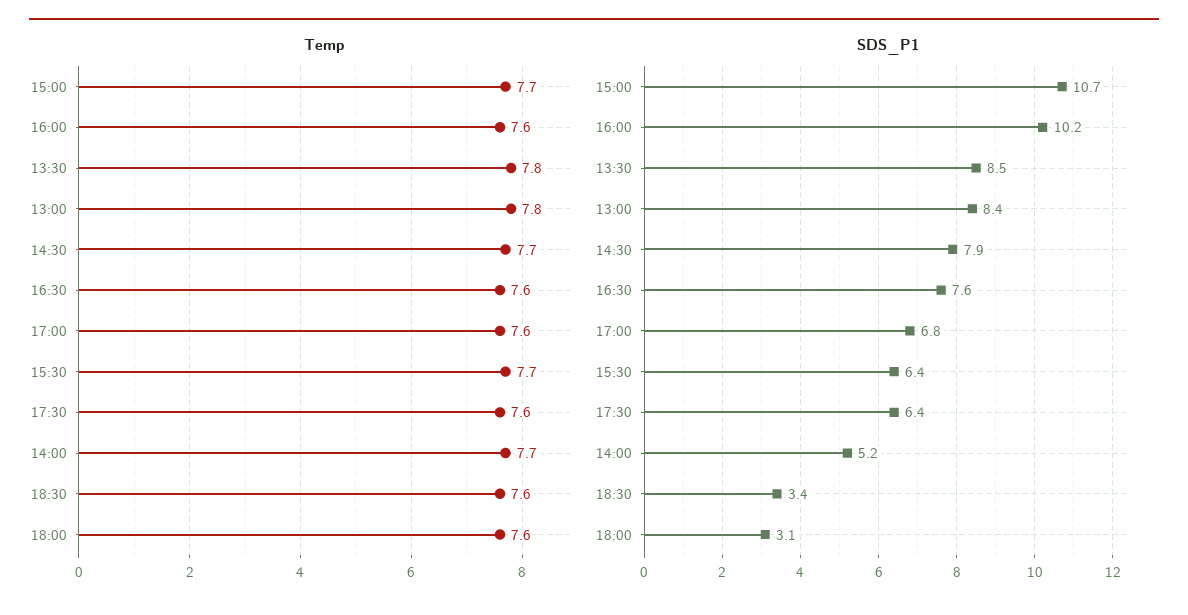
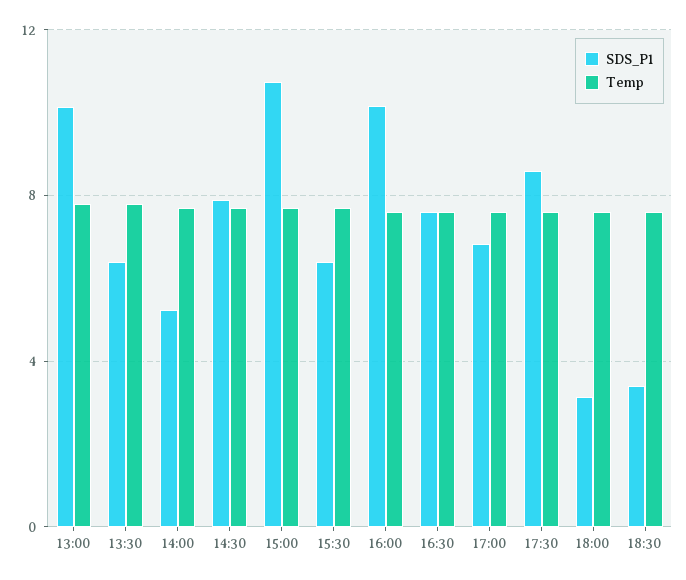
SDS_P1, 13:30: 8.5 -> 6.5
SDS_P1, 13:00: 8.4 -> 10
SDS_P1, 17:30: 6.4 -> 8.5

